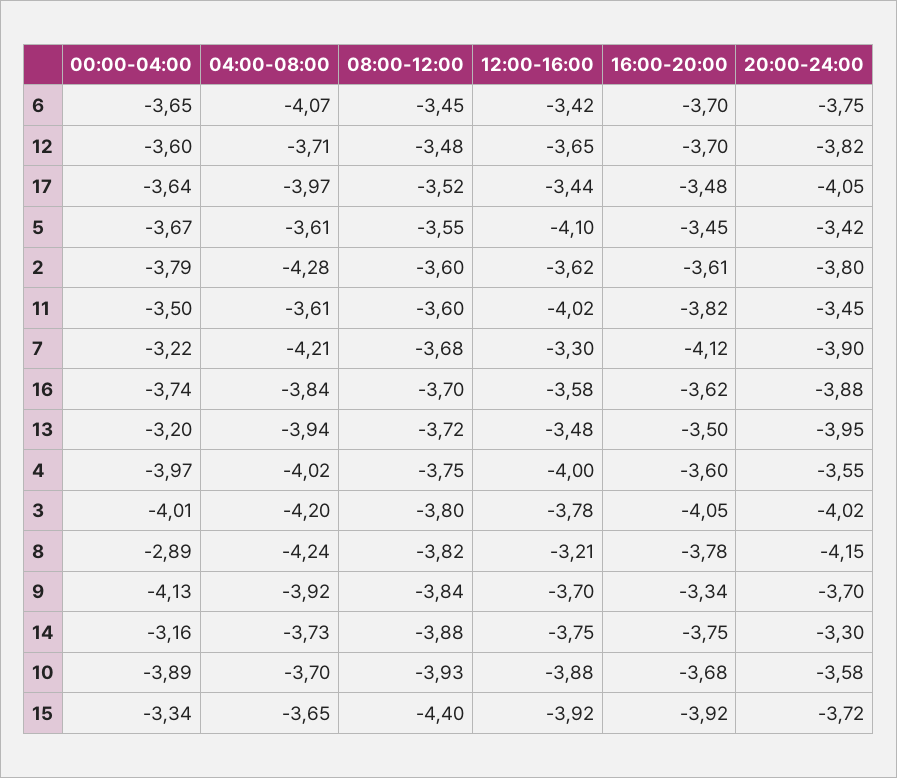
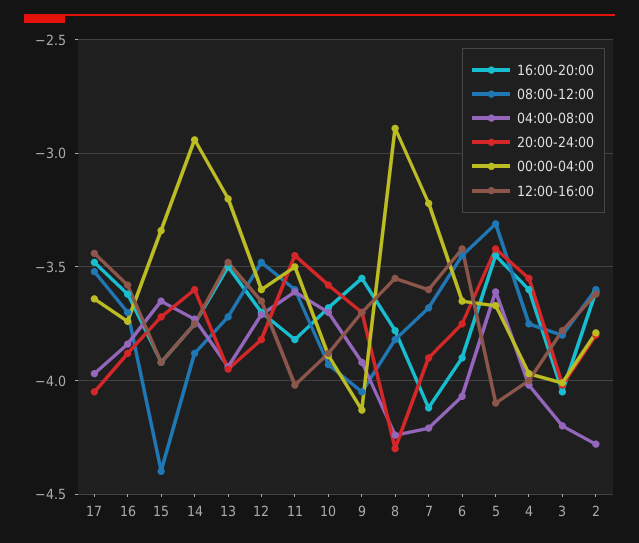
16:00-20:00, 6: -3.7 -> -3.9
08:00-12:00, 5: -3.55 -> -3.3
12:00-16:00, 7: -3.3 -> -3.6
12:00-16:00, 8: -3.21 -> -3.55
20:00-24:00, 8: -4.15 -> -4.3
08:00-12:00, 9: -3.84 -> -4.05
16:00-20:00, 9: -3.34 -> -3.55
00:00-04:00, 14: -3.16 -> -2.95
20:00-24:00, 14: -3.3 -> -3.6

